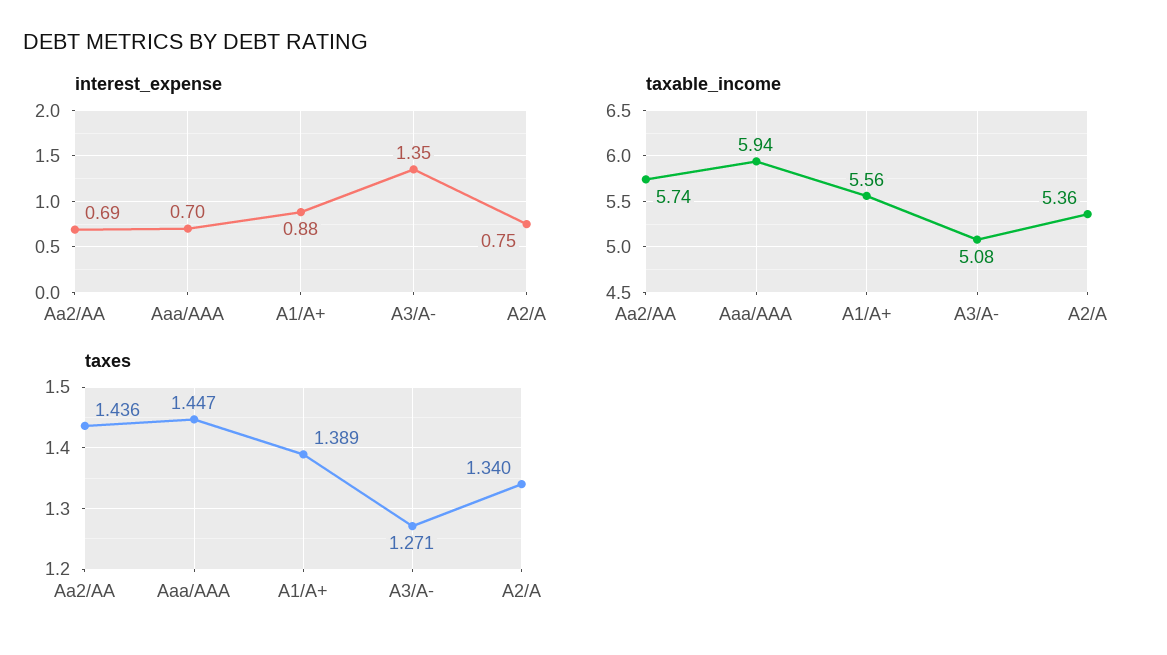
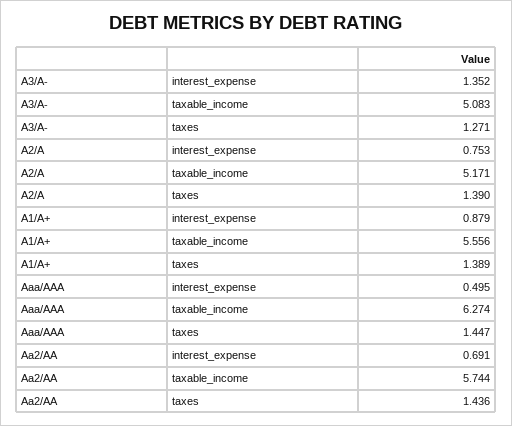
interest_expense, Aaa/AAA: 0.7 -> 0.495
taxable_income, Aaa/AAA: 5.94 -> 6.274
taxable_income, A2/A: 5.36 -> 5.171
taxes, A2/A: 1.34 -> 1.39

